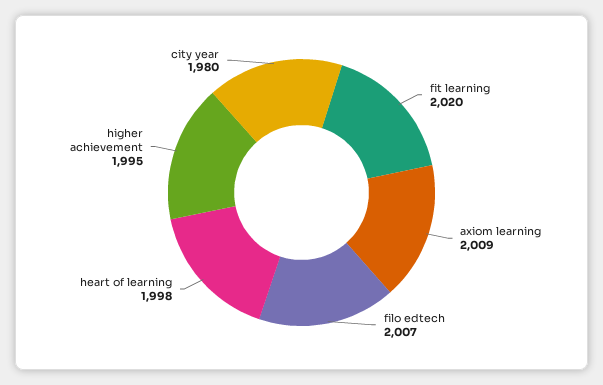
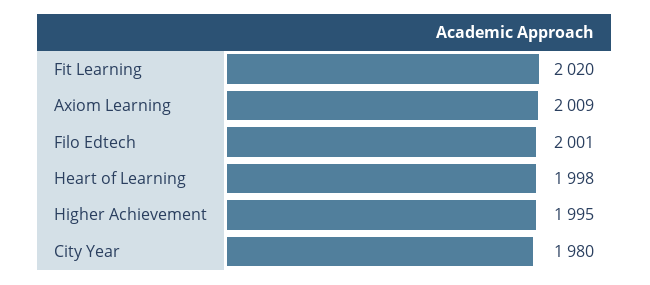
filo edtech: 2007 -> 2001

